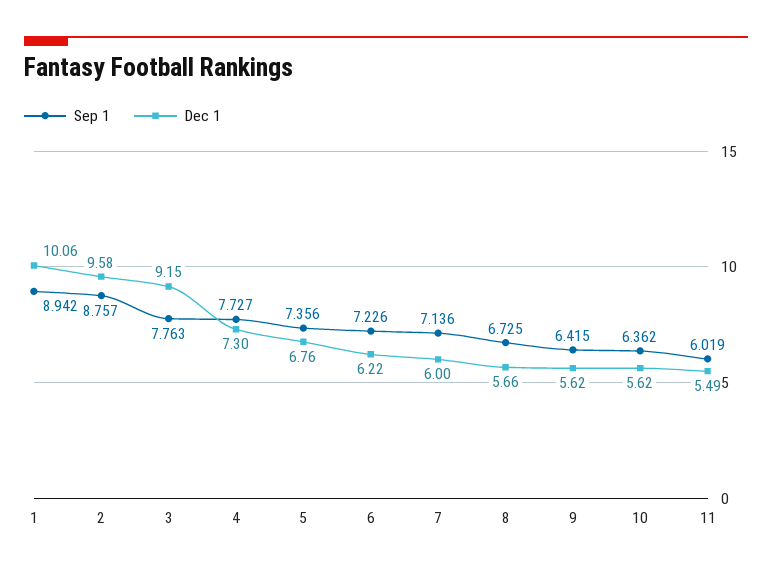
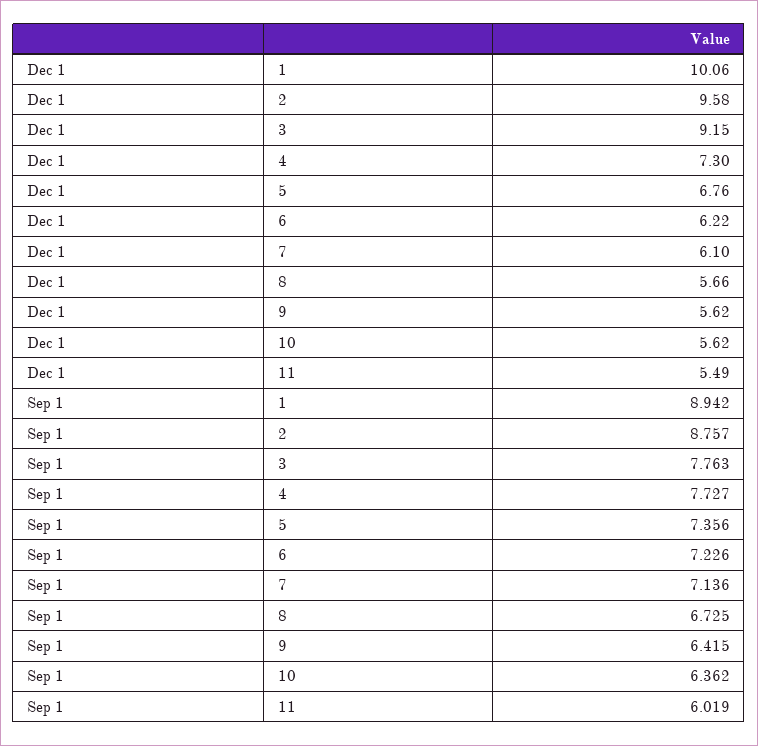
Dec 1, 7: 6 -> 6.1

